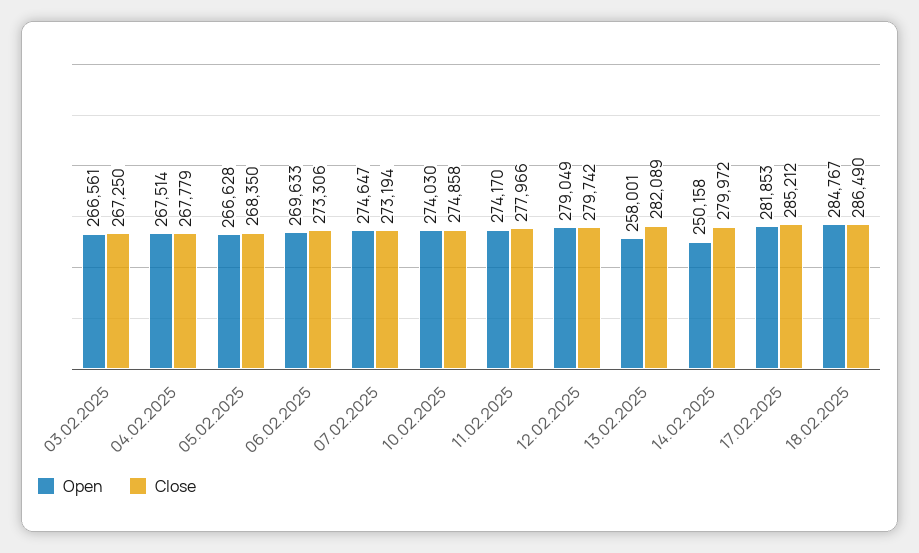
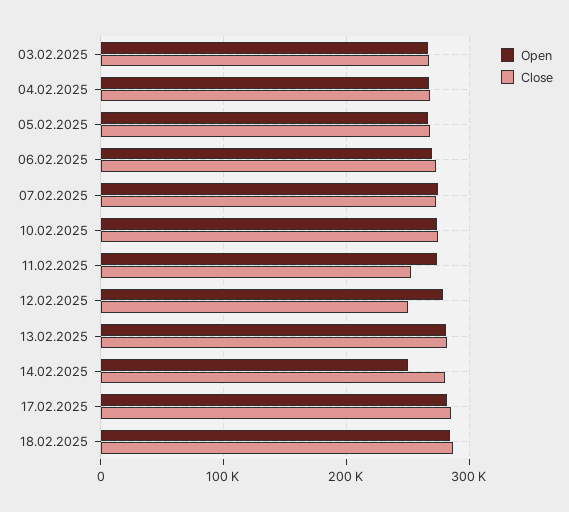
Close, 11.02.2025: 277966 -> 250000
Close, 12.02.2025: 279742 -> 250000
Open, 13.02.2025: 258001 -> 280000

